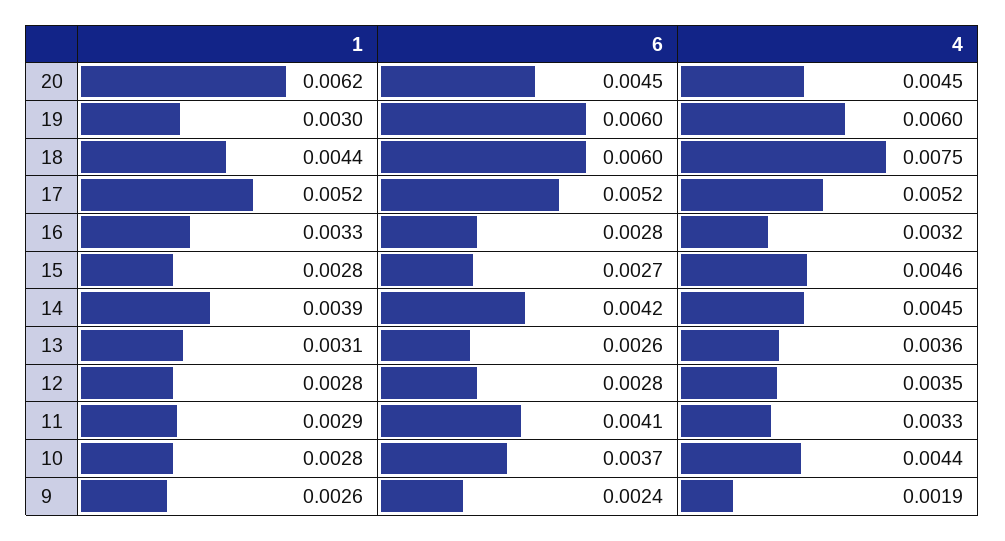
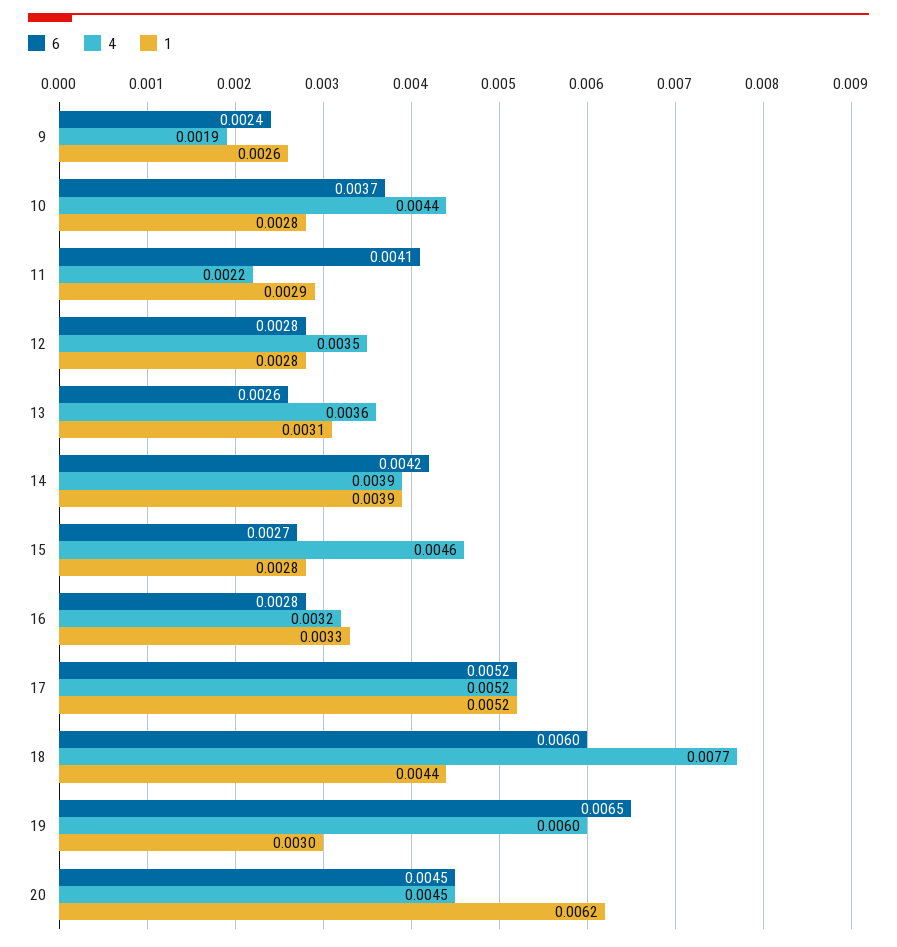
6, 19: 0.006 -> 0.0065
4, 18: 0.0075 -> 0.0077
4, 14: 0.0045 -> 0.0039
4, 11: 0.0033 -> 0.0022

